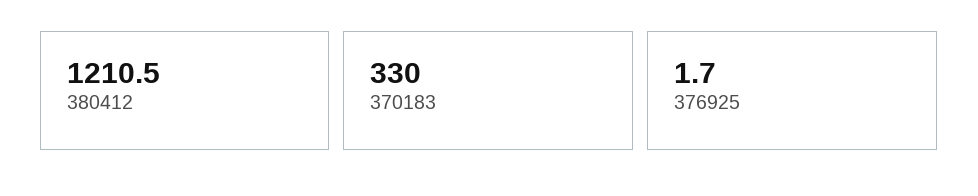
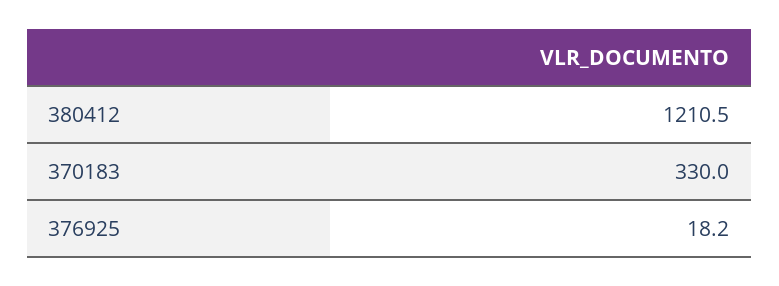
376925: 1.7 -> 18.2

